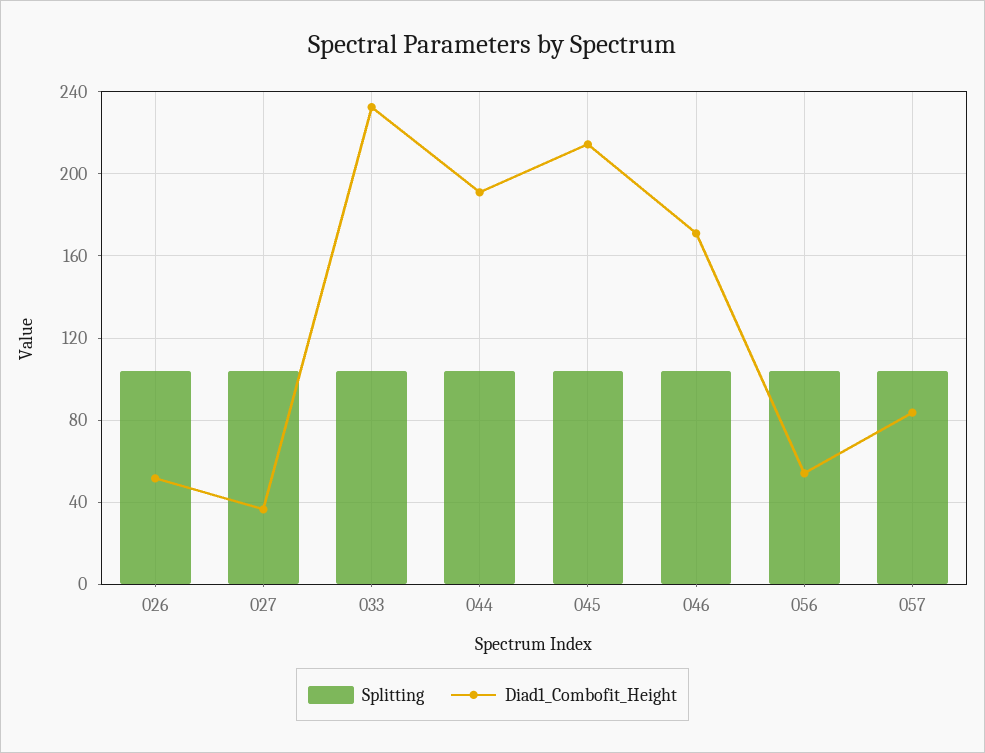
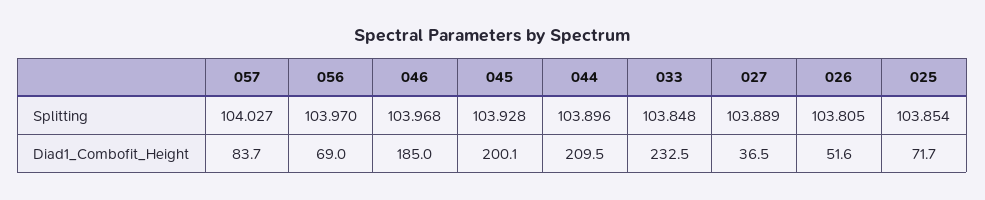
Diad1_Combofit_Height, 044: 190 -> 209.5
Diad1_Combofit_Height, 045: 215 -> 200.1
Diad1_Combofit_Height, 046: 170 -> 185
Diad1_Combofit_Height, 056: 55 -> 69
Splitting, 025: none -> 103.854
Diad1_Combofit_Height, 025: none -> 71.7

